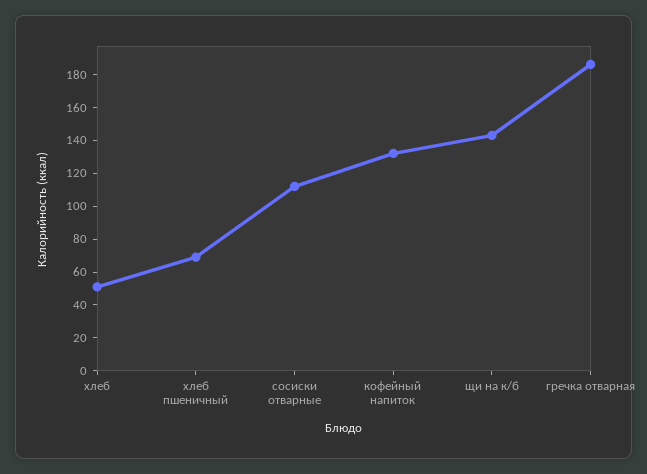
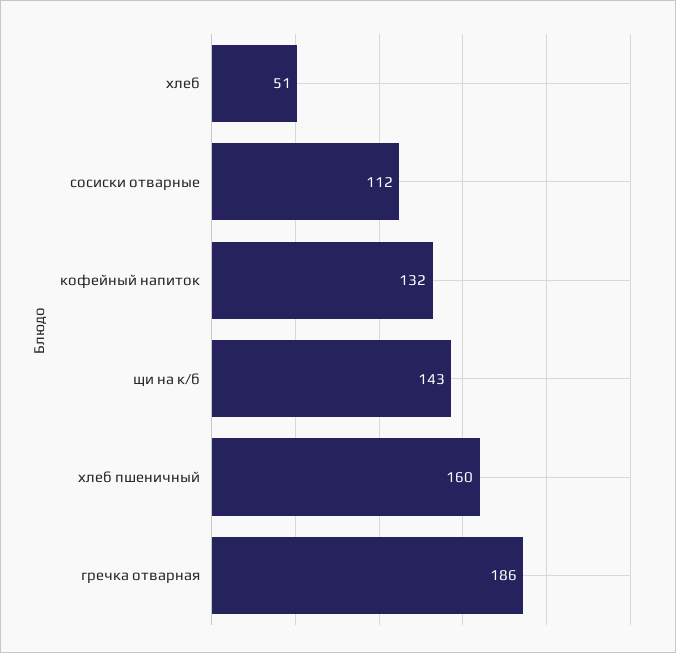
хлеб пшеничный: 70 -> 160

